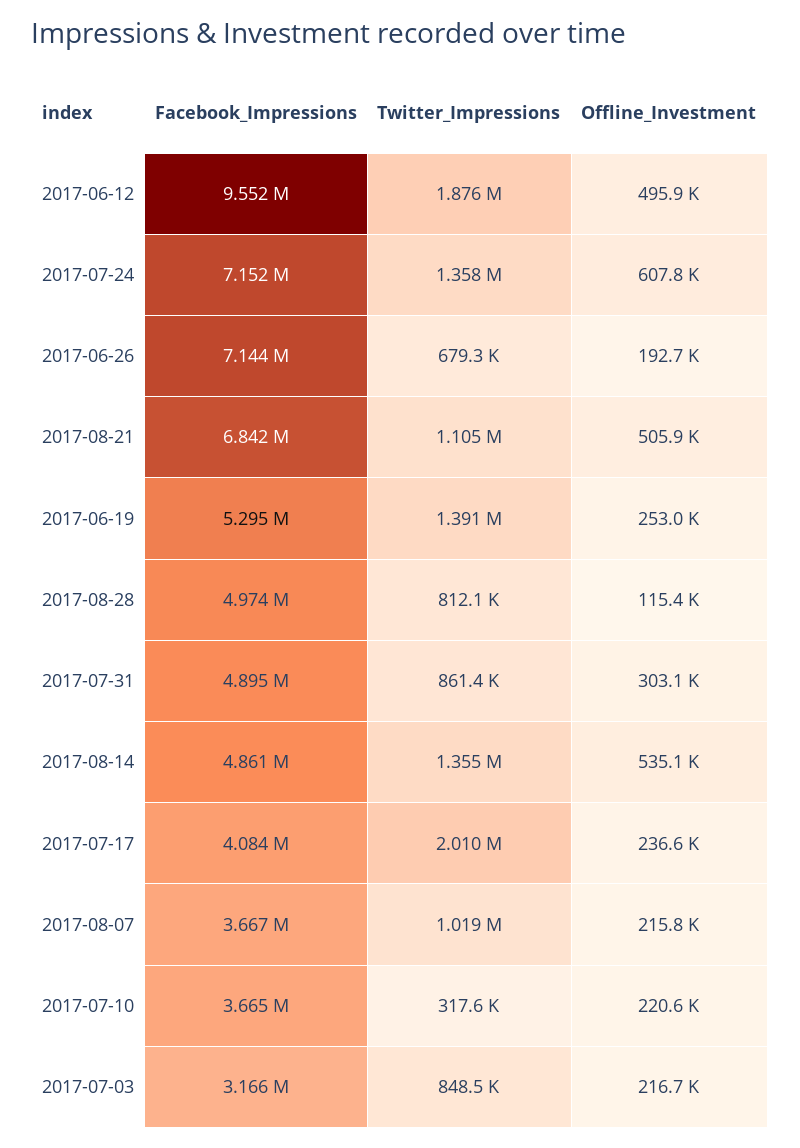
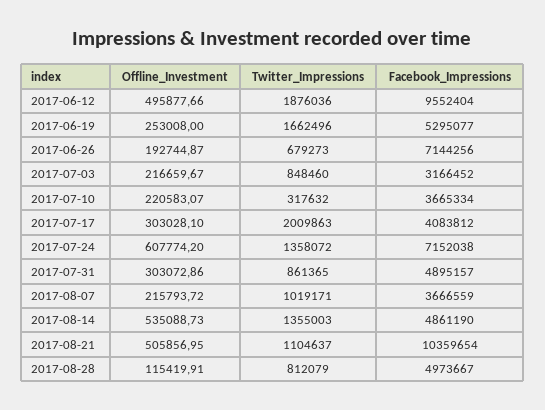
Facebook_Impressions, 2017-08-21: 6842000 -> 10359654
Twitter_Impressions, 2017-06-19: 1391000 -> 1662496
Offline_Investment, 2017-07-17: 236600 -> 303028.1

